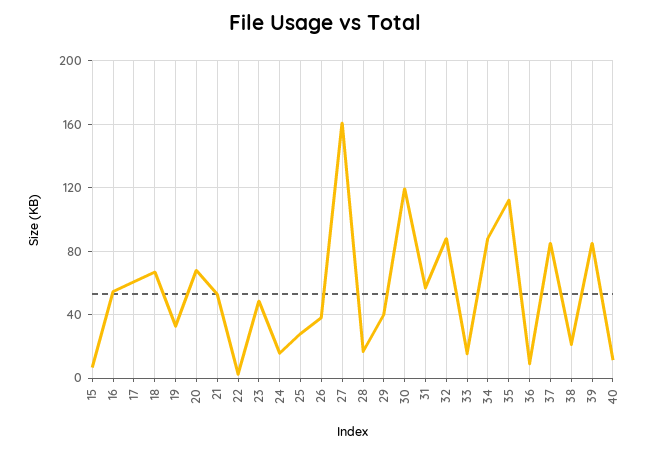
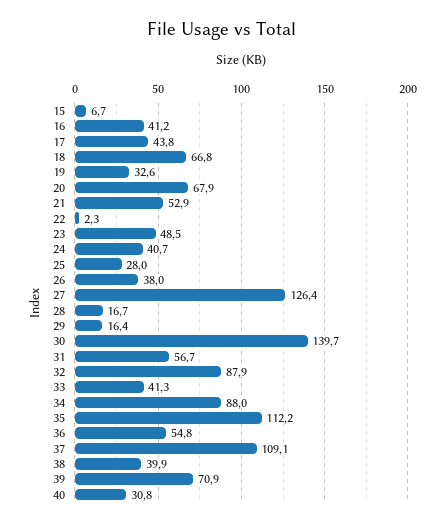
16: 55 -> 41.2
17: 60 -> 43.8
24: 15 -> 40.7
27: 160 -> 126.4
29: 40 -> 16.4
30: 120 -> 139.7
33: 15 -> 41.3
36: 10 -> 54.8
37: 85 -> 109.1
38: 20 -> 39.9
39: 85 -> 70.9
40: 10 -> 30.8

